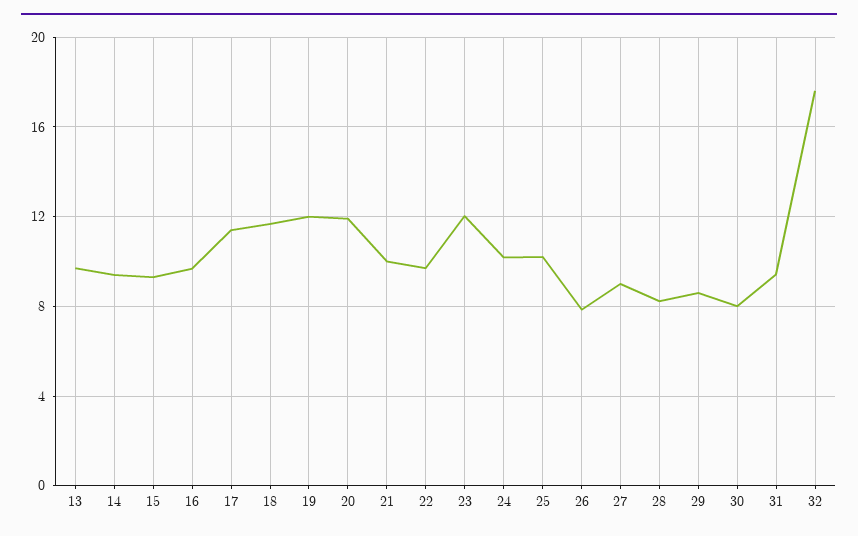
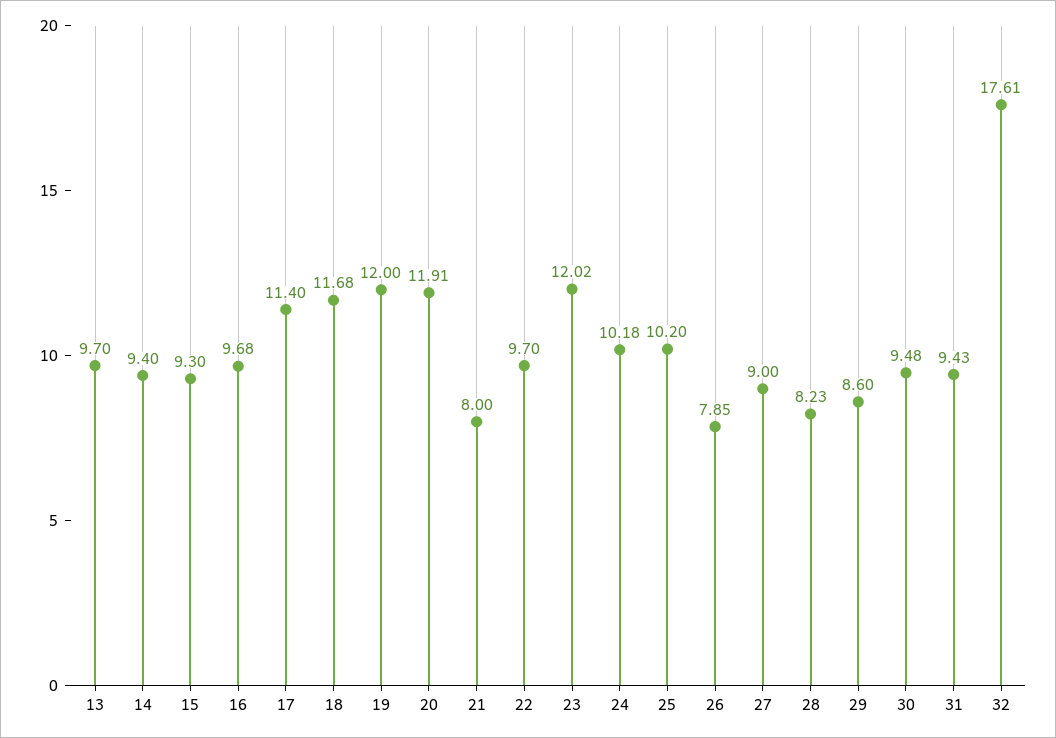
21: 10 -> 8
30: 8 -> 9.48

